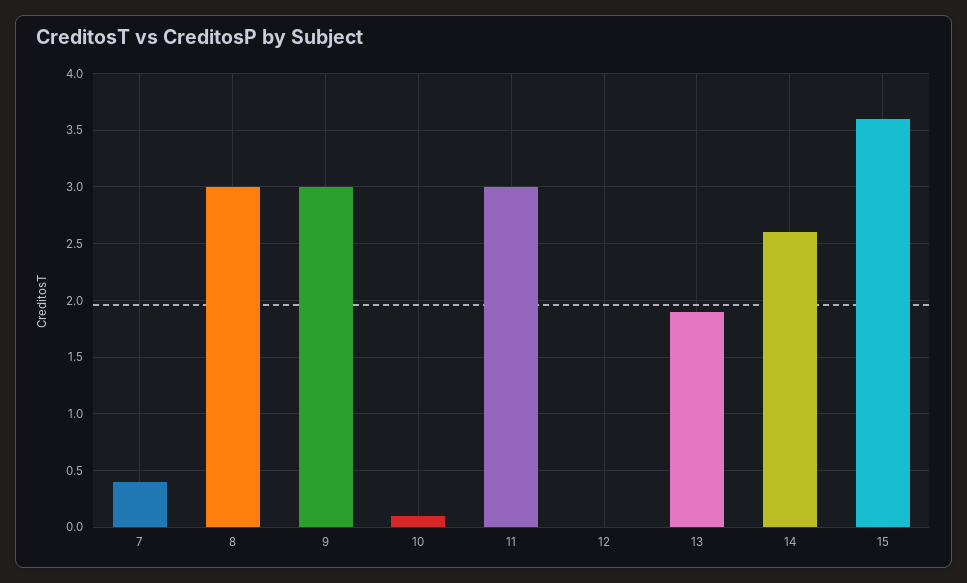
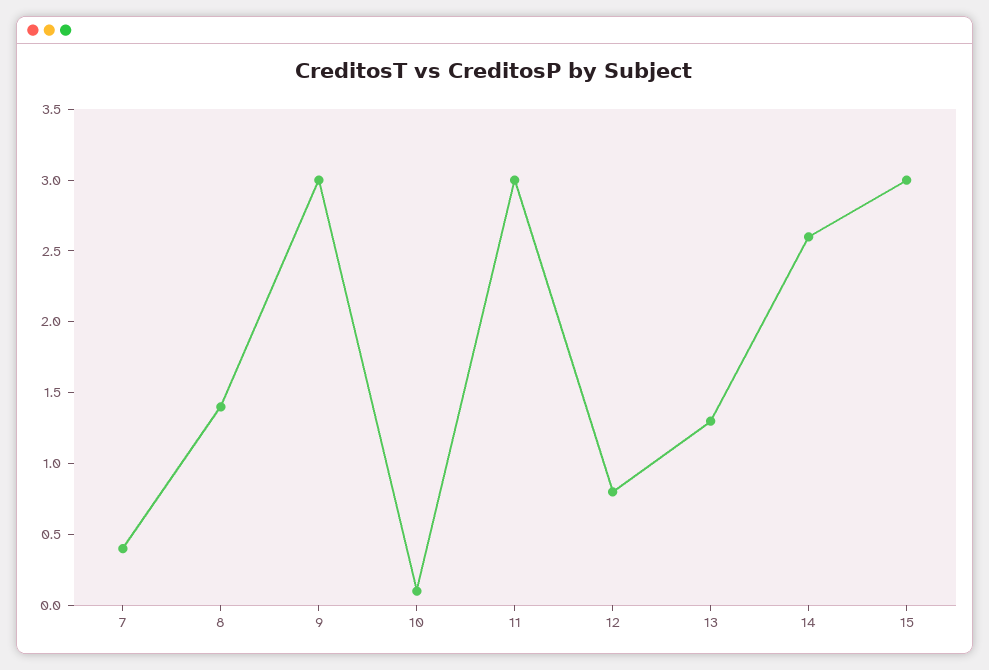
8: 3 -> 1.4
12: 0 -> 0.8
13: 1.9 -> 1.3
15: 3.6 -> 3

